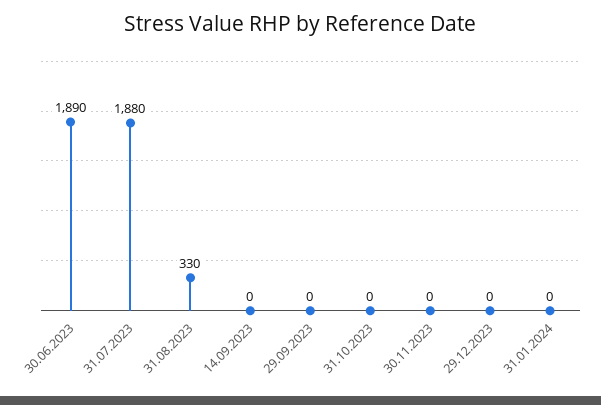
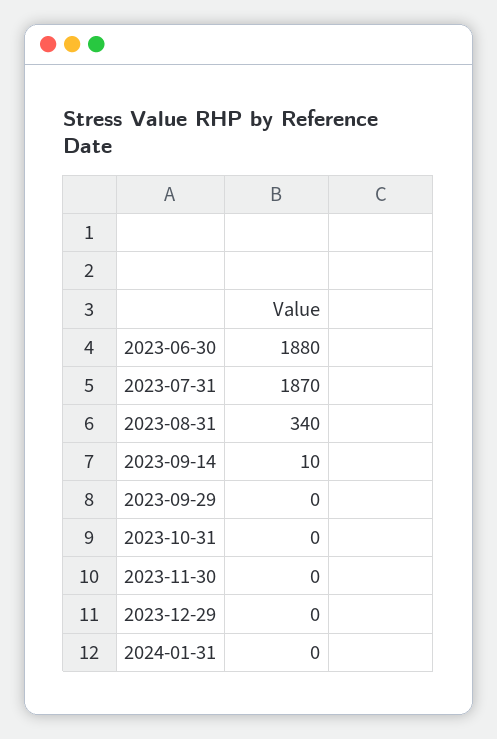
30.06.2023: 1890 -> 1880
31.07.2023: 1880 -> 1870
31.08.2023: 330 -> 340
14.09.2023: 0 -> 10

